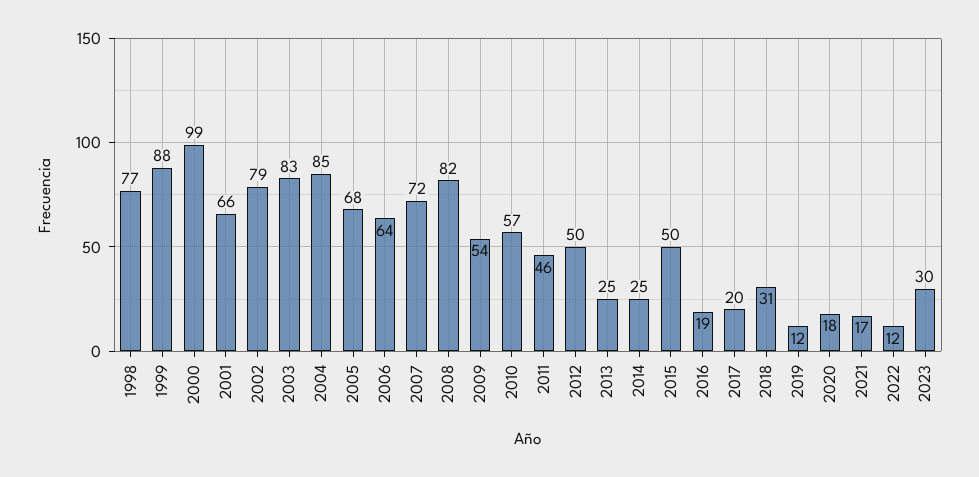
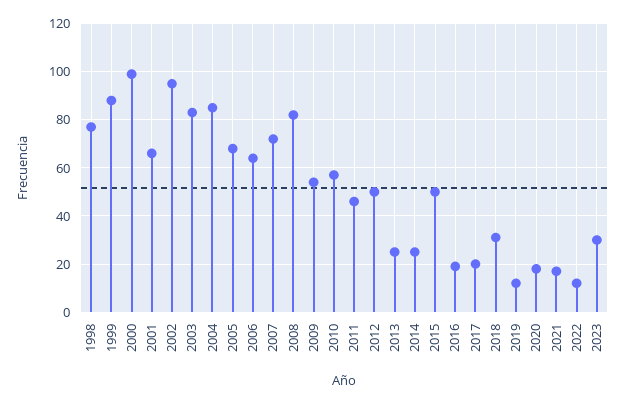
2002: 79 -> 95

